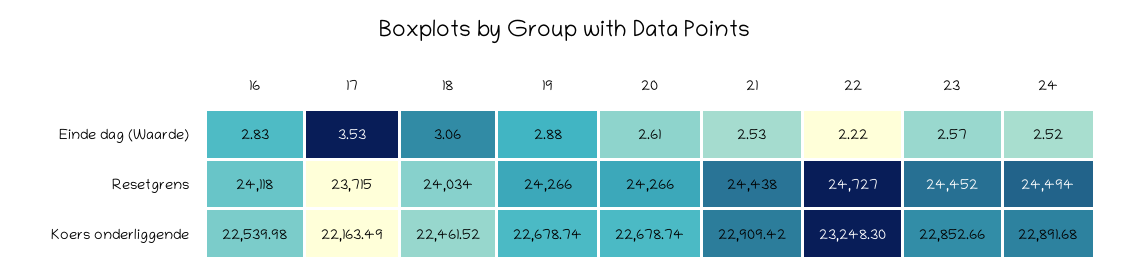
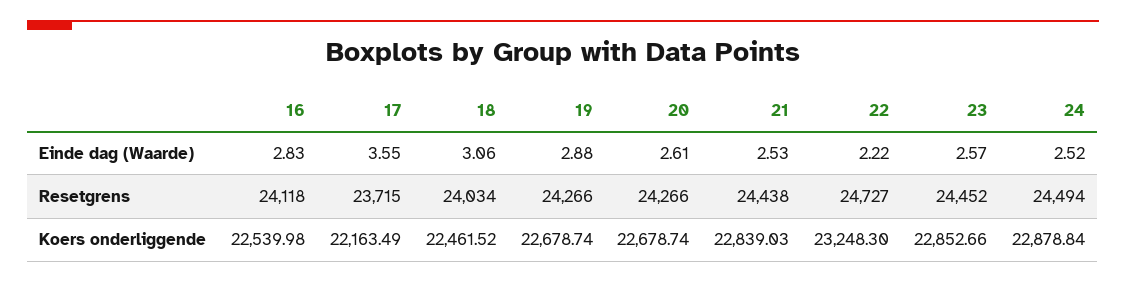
17, Einde dag (Waarde): 3.53 -> 3.55
21, Koers onderliggende: 22909.42 -> 22839.03
24, Koers onderliggende: 22891.68 -> 22878.84

